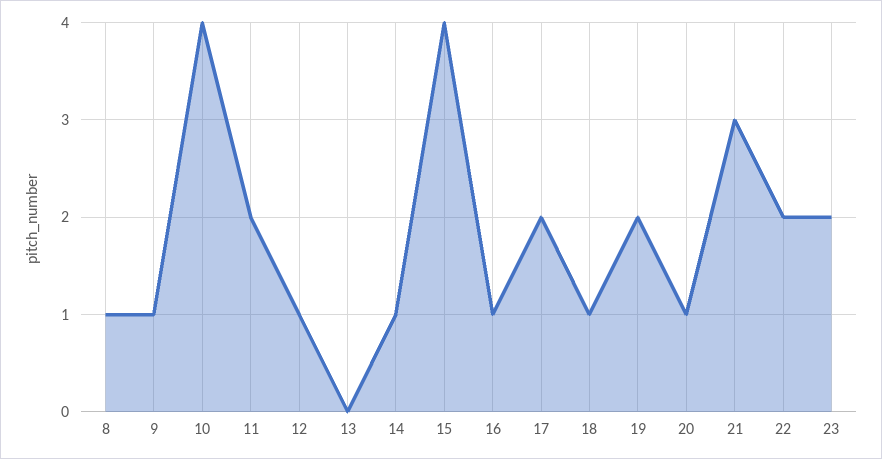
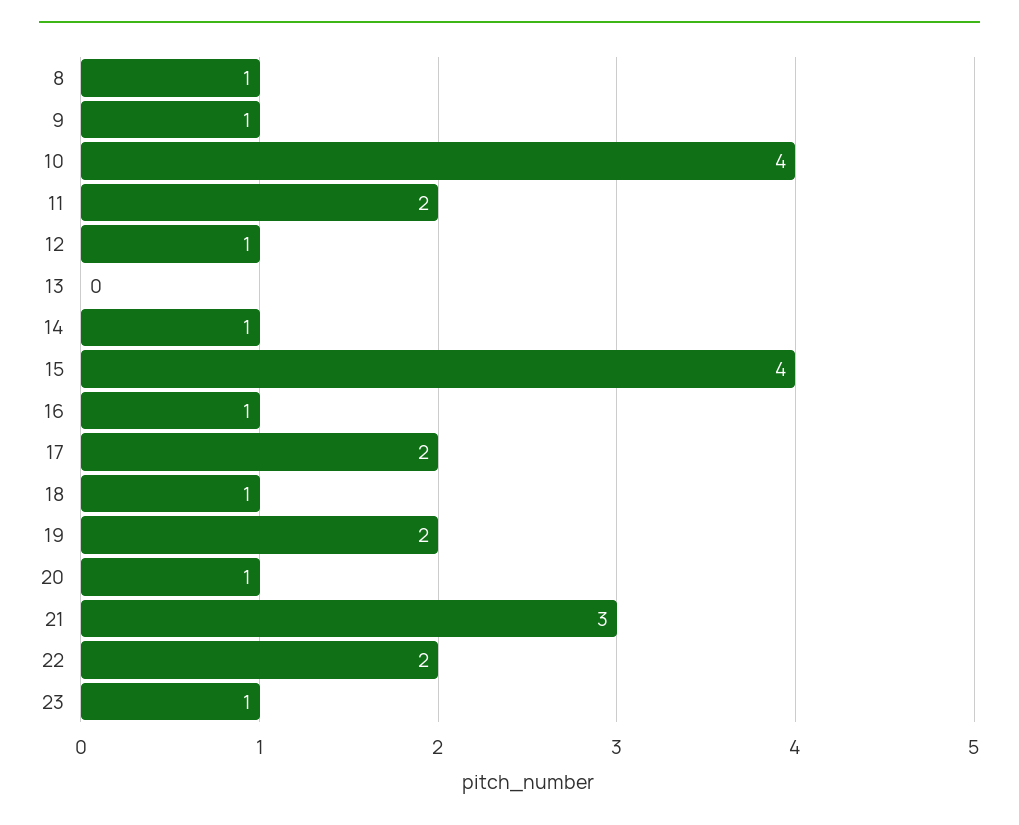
23: 2 -> 1

